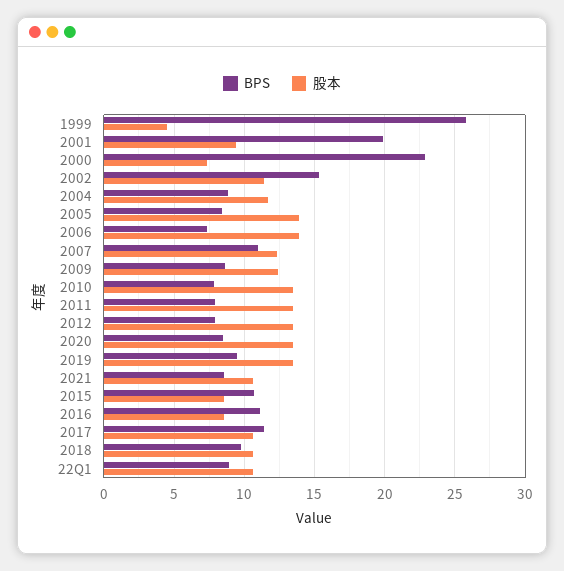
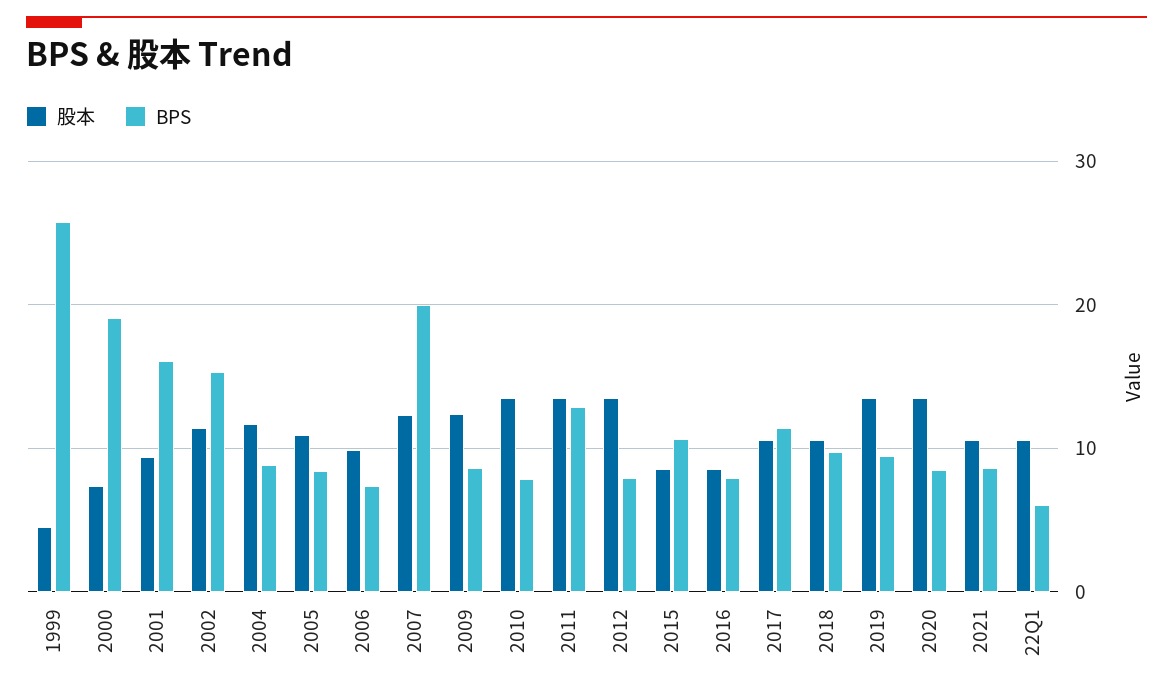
BPS, 2001: 20 -> 16
BPS, 2000: 23 -> 19
股本, 2005: 14 -> 11
股本, 2006: 14 -> 10
BPS, 2007: 11 -> 20
BPS, 2011: 8 -> 13
BPS, 2016: 11 -> 8
BPS, 22Q1: 9 -> 6

